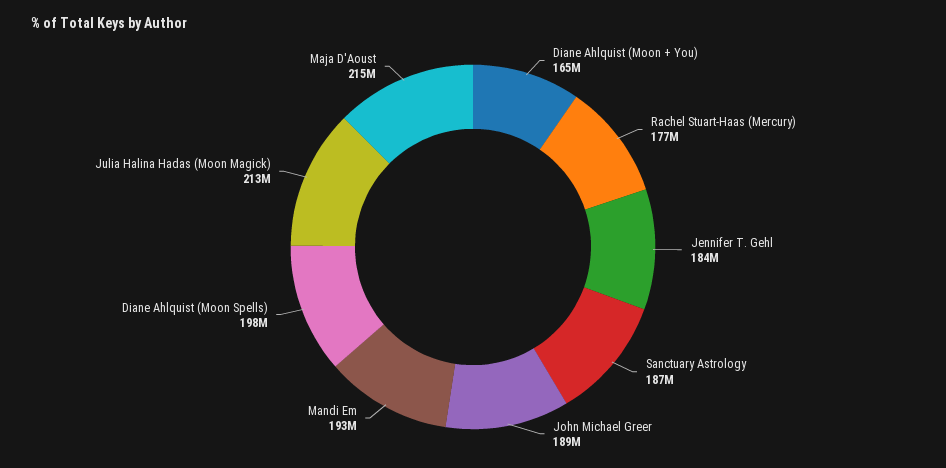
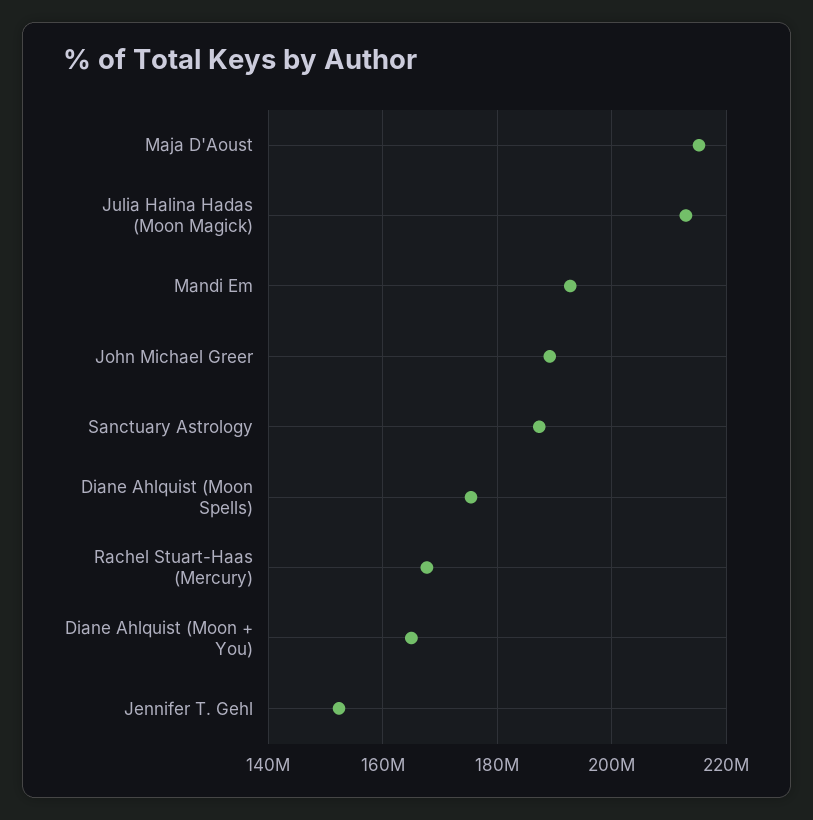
Rachel Stuart-Haas (Mercury): 177000000 -> 168000000
Jennifer T. Gehl: 184000000 -> 152000000
Diane Ahlquist (Moon Spells): 198000000 -> 176000000

